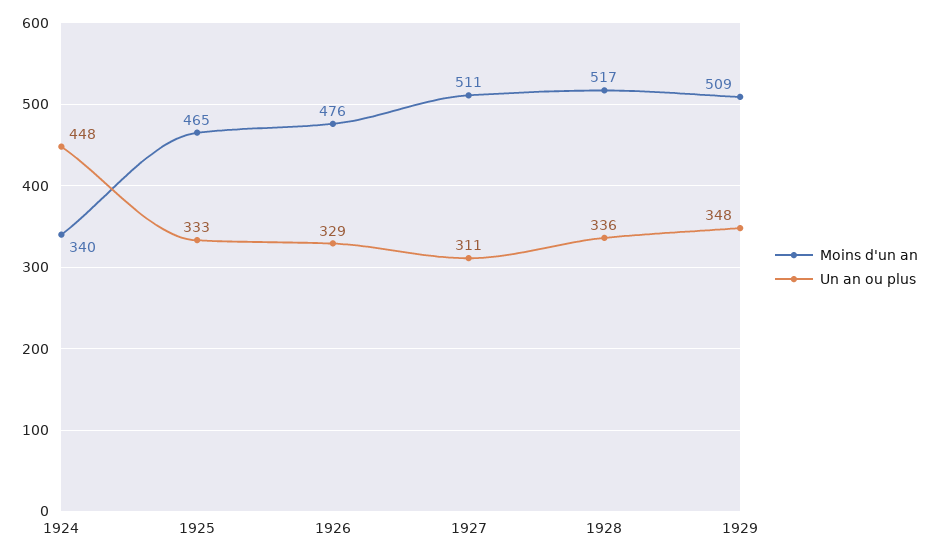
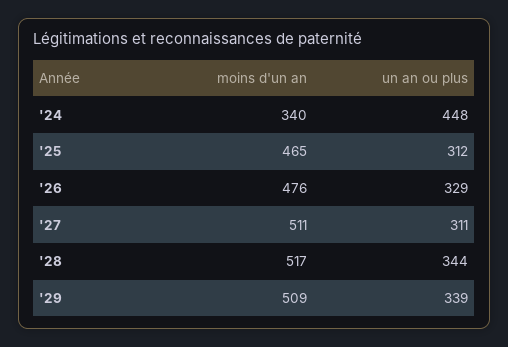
Un an ou plus, 1925: 333 -> 312
Un an ou plus, 1928: 336 -> 344
Un an ou plus, 1929: 348 -> 339

